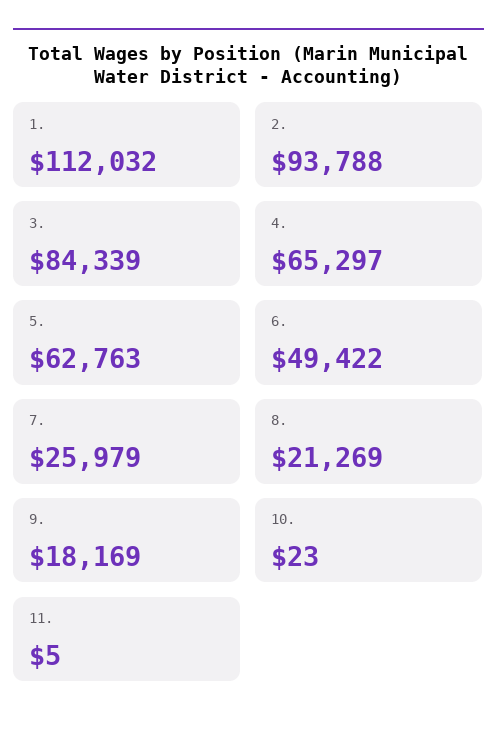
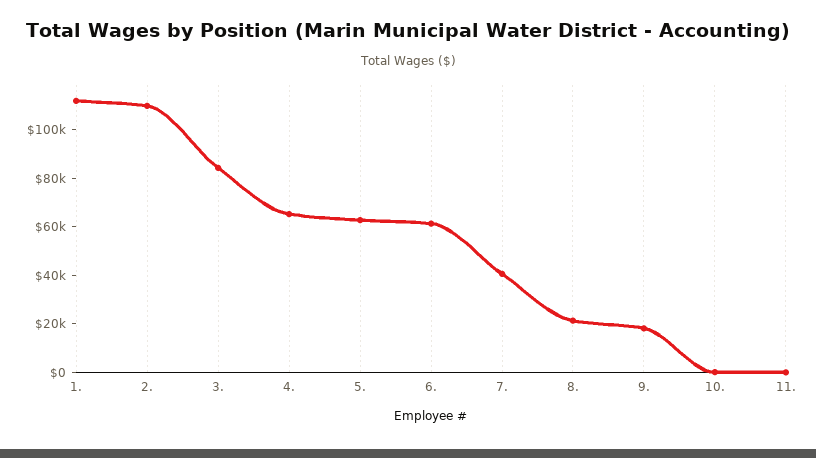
2.: 93788 -> 110000
6.: 49422 -> 60000
7.: 25979 -> 40000

